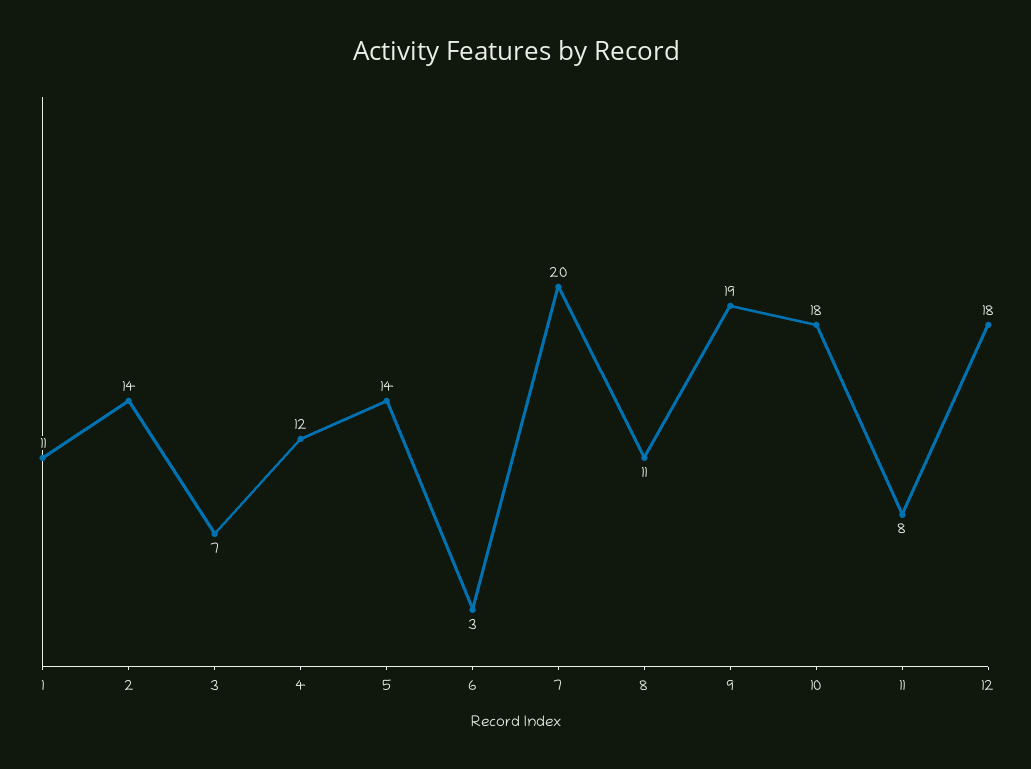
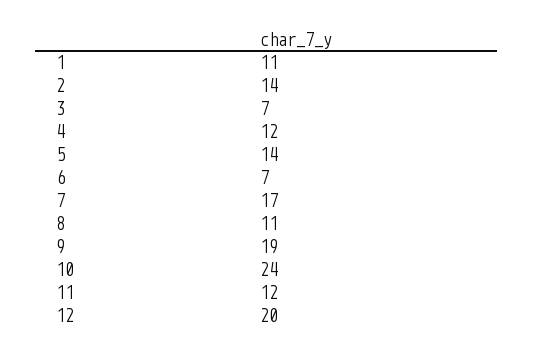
6: 3 -> 7
7: 20 -> 17
10: 18 -> 24
11: 8 -> 12
12: 18 -> 20

